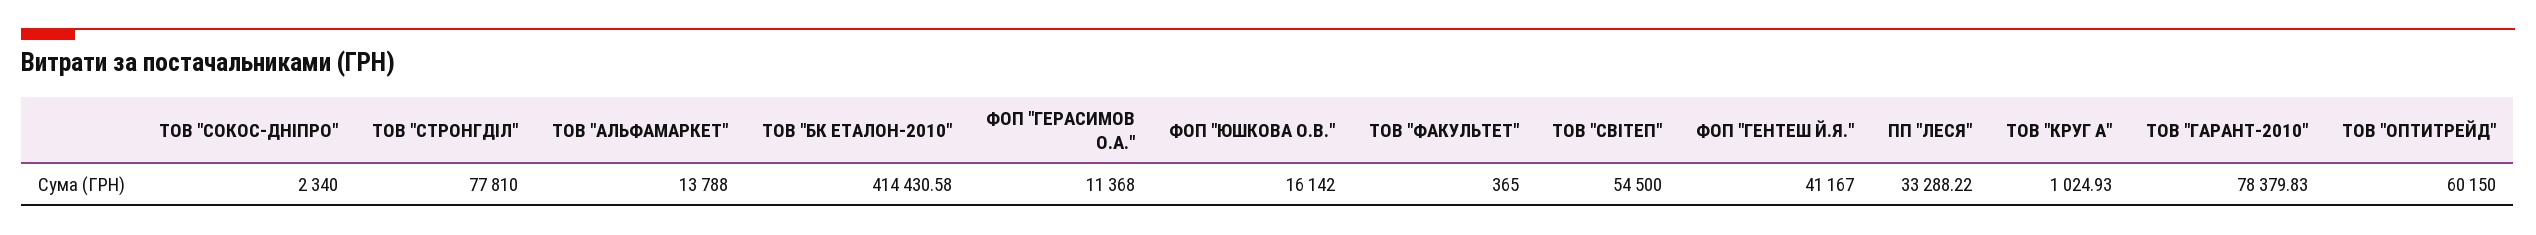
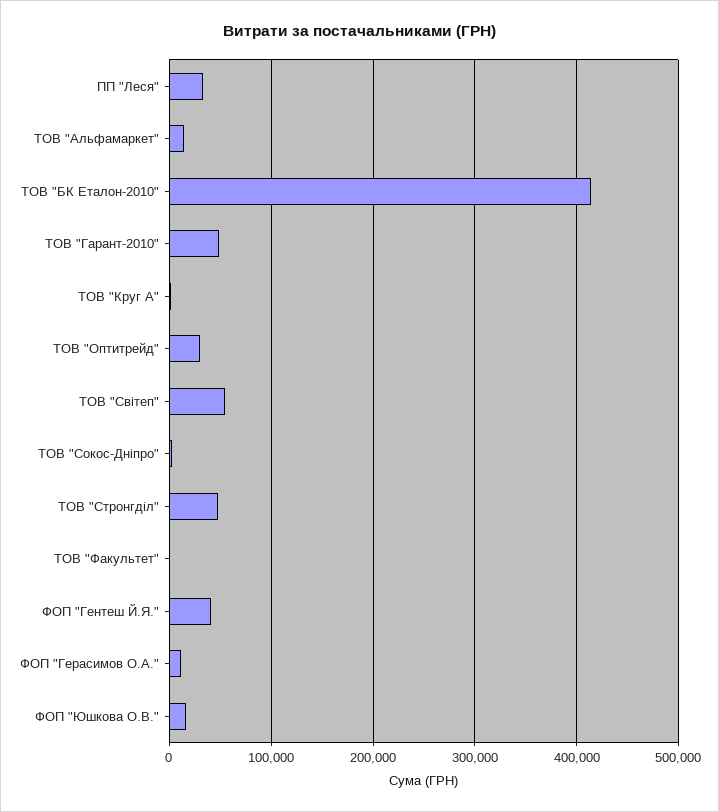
ТОВ "СТРОНГДІЛ": 77810 -> 50000
ТОВ "ГАРАНТ-2010": 78379.83 -> 50000
ТОВ "ОПТИТРЕЙД": 60150 -> 30000

